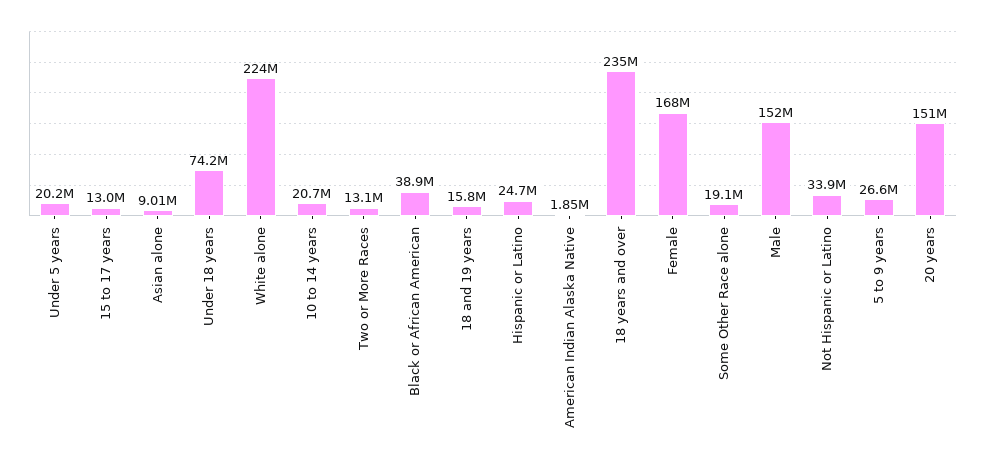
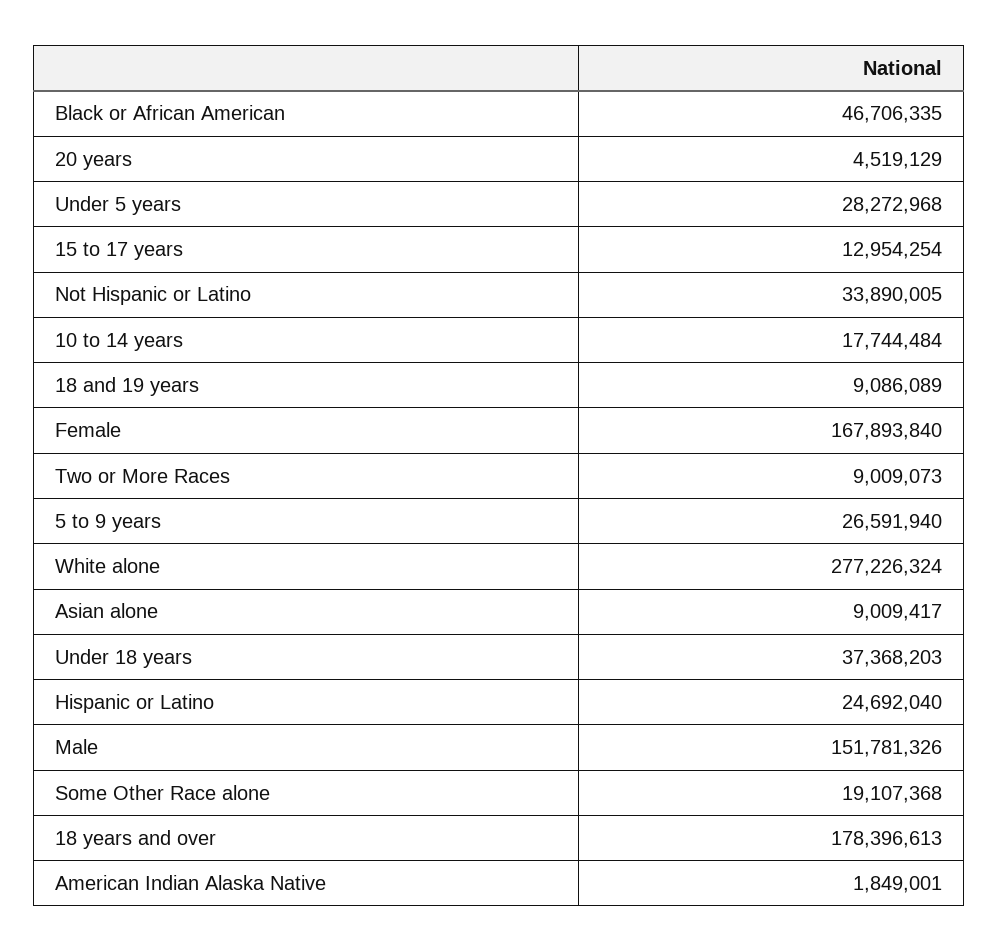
Under 5 years: 20200000 -> 28272968
Under 18 years: 74200000 -> 37368203
White alone: 224000000 -> 277226324
10 to 14 years: 20700000 -> 17744484
Two or More Races: 13100000 -> 9009073
Black or African American: 38900000 -> 46706335
18 and 19 years: 15800000 -> 9086089
18 years and over: 235000000 -> 178396613
20 years: 151000000 -> 4519129

